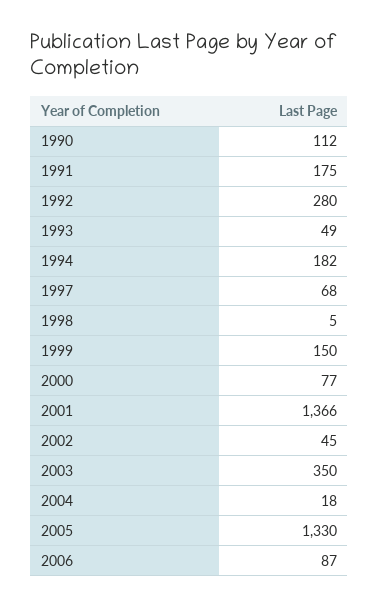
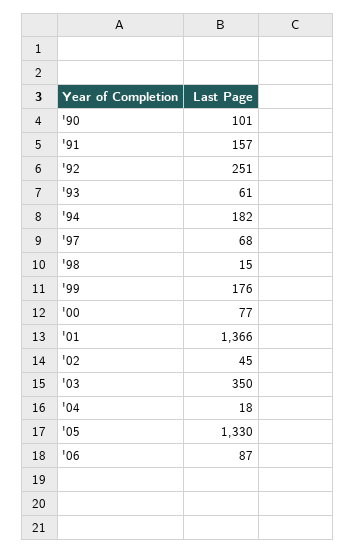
1990: 112 -> 101
1991: 175 -> 157
1992: 280 -> 251
1993: 49 -> 61
1998: 5 -> 15
1999: 150 -> 176

